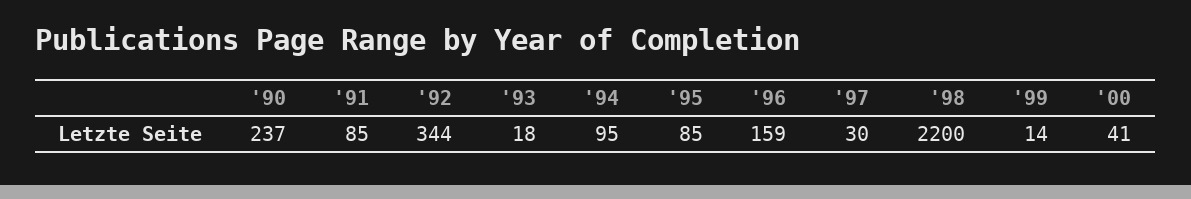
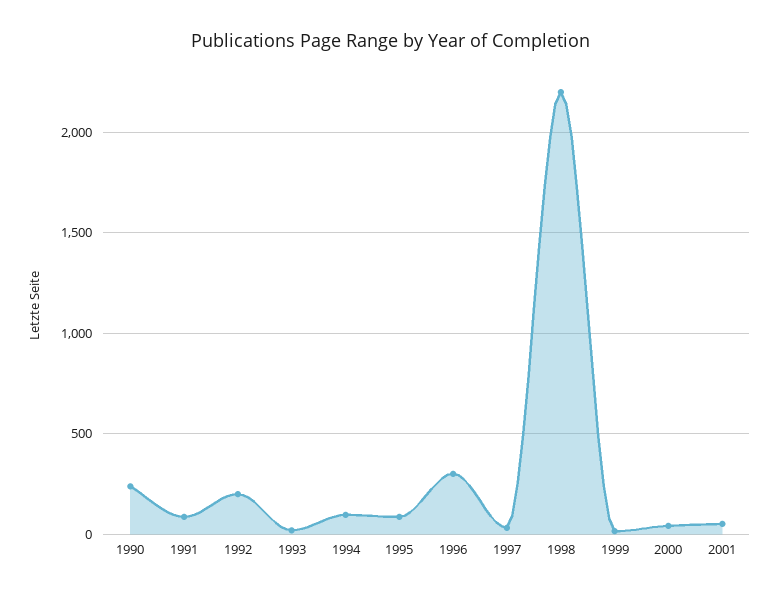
'92: 344 -> 200
'96: 159 -> 300
2001: none -> 50

